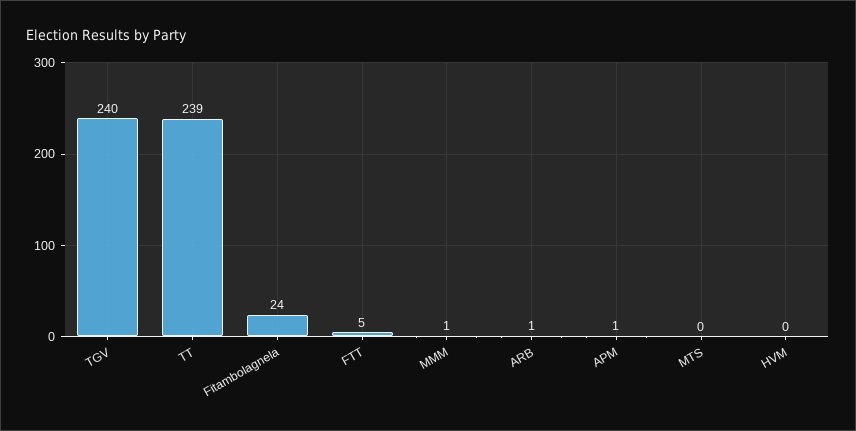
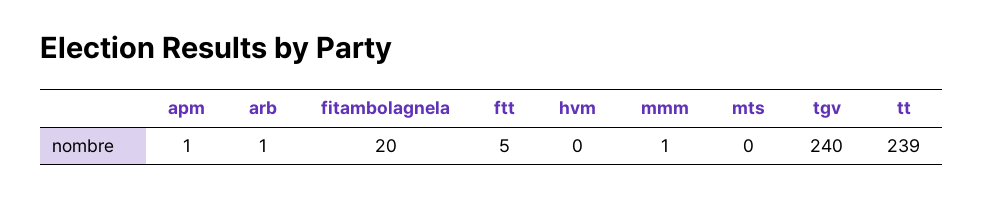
Fitambolagnela: 24 -> 20

